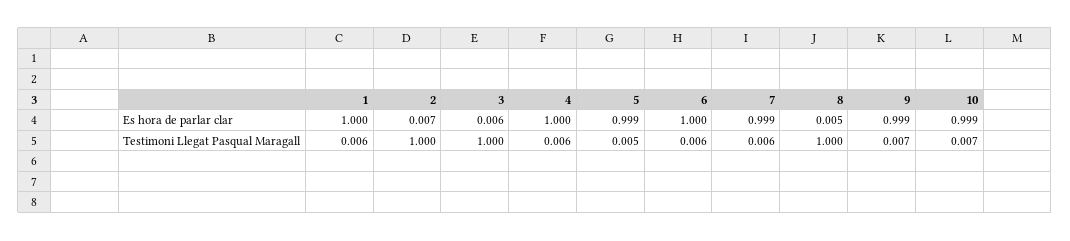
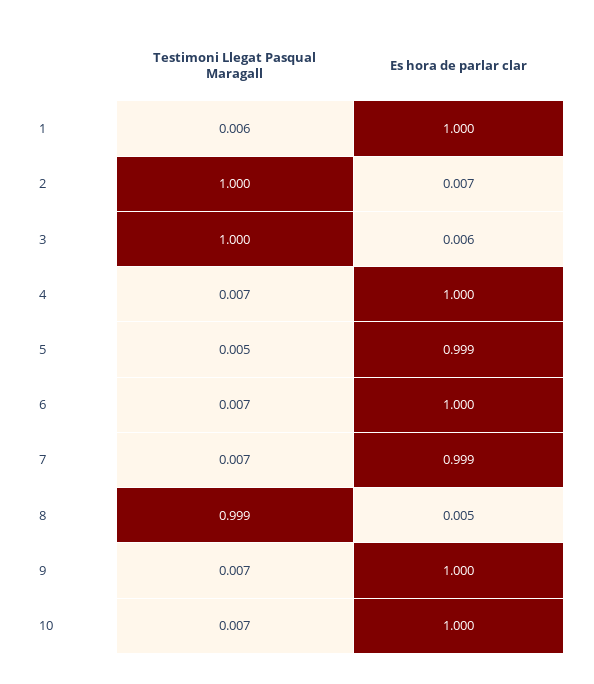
9, Es hora de parlar clar: 0.999 -> 1
10, Es hora de parlar clar: 0.999 -> 1
4, Testimoni Llegat Pasqual Maragall: 0.006 -> 0.007
6, Testimoni Llegat Pasqual Maragall: 0.006 -> 0.007
7, Testimoni Llegat Pasqual Maragall: 0.006 -> 0.007
8, Testimoni Llegat Pasqual Maragall: 1 -> 0.999

